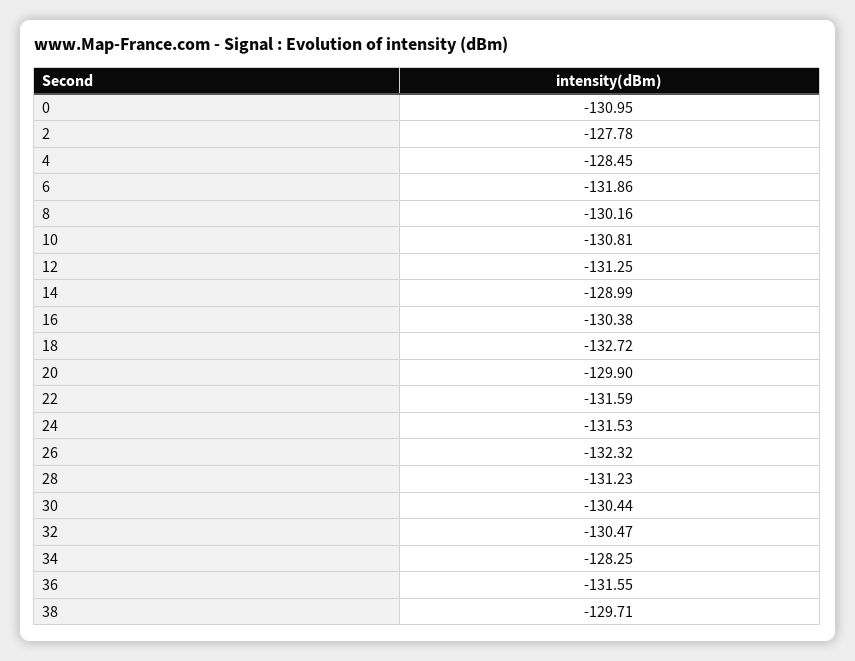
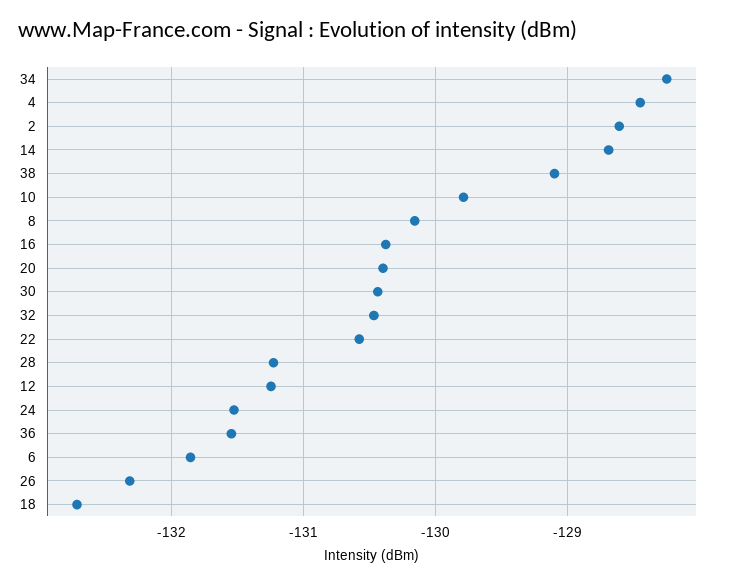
0: -130.95 -> none
2: -127.78 -> -128.6
10: -130.81 -> -129.8
14: -128.99 -> -128.7
20: -129.9 -> -130.4
22: -131.59 -> -130.6
38: -129.71 -> -129.1

